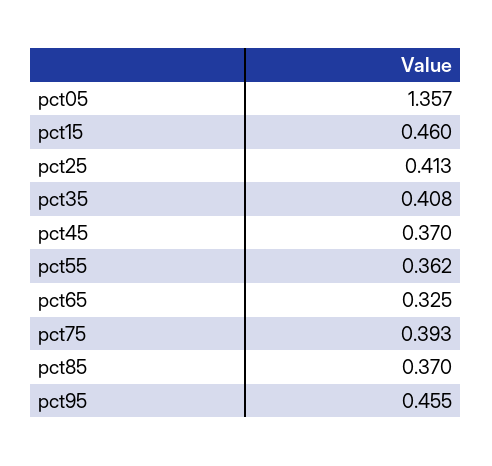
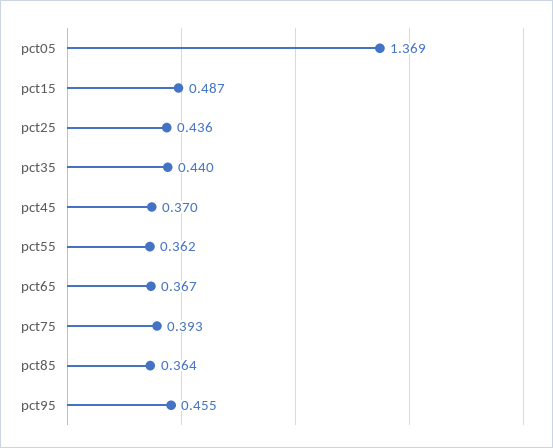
pct05: 1.357 -> 1.369
pct15: 0.46 -> 0.487
pct25: 0.413 -> 0.436
pct35: 0.408 -> 0.44
pct65: 0.325 -> 0.367
pct85: 0.37 -> 0.364

